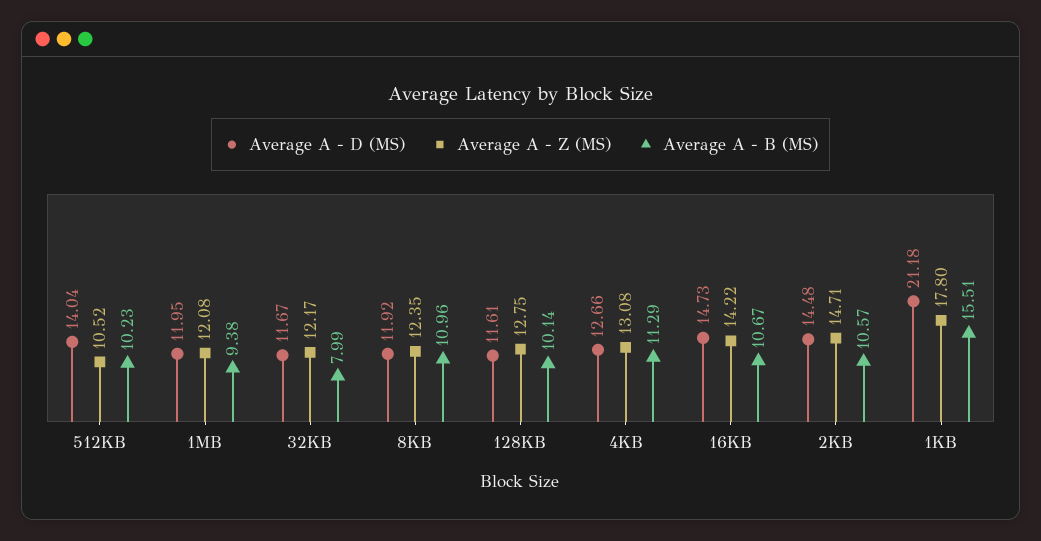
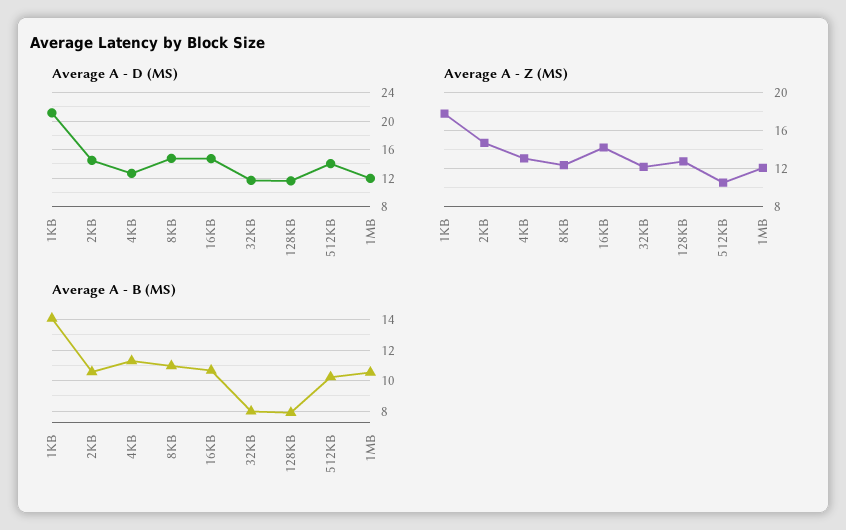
Average A - B (MS), 1MB: 9.38 -> 10.5
Average A - D (MS), 8KB: 11.92 -> 15
Average A - B (MS), 128KB: 10.14 -> 8
Average A - B (MS), 1KB: 15.51 -> 14

